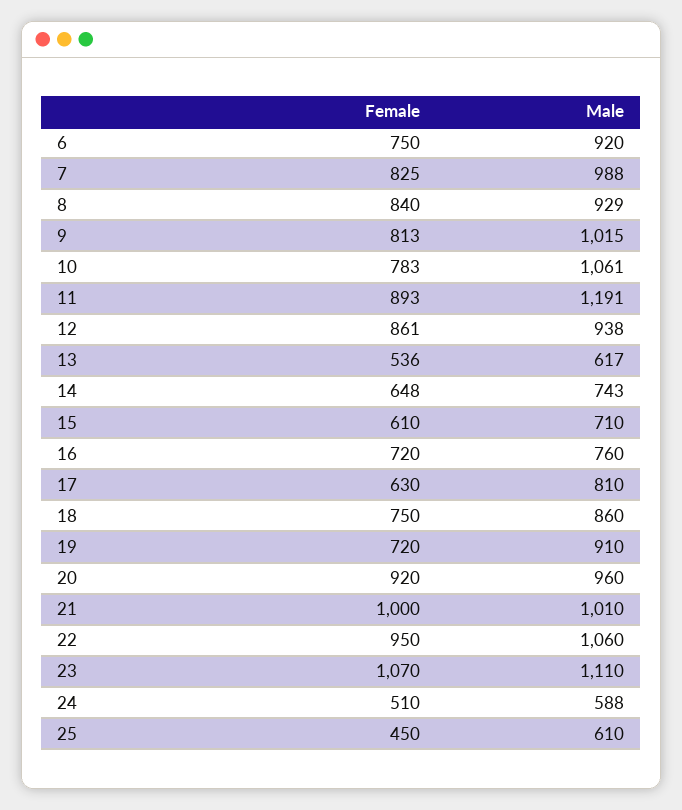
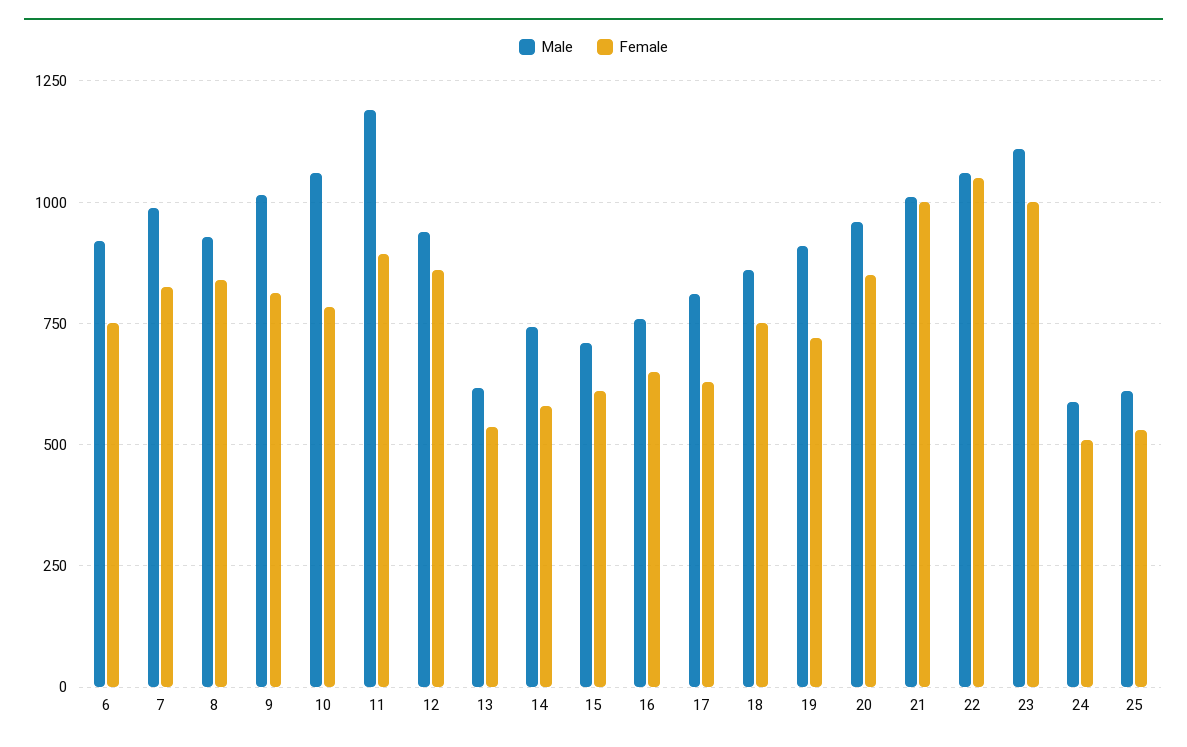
Female, 14: 648 -> 575
Female, 16: 720 -> 650
Female, 20: 920 -> 850
Female, 22: 950 -> 1050
Female, 23: 1070 -> 1000
Female, 25: 450 -> 525

